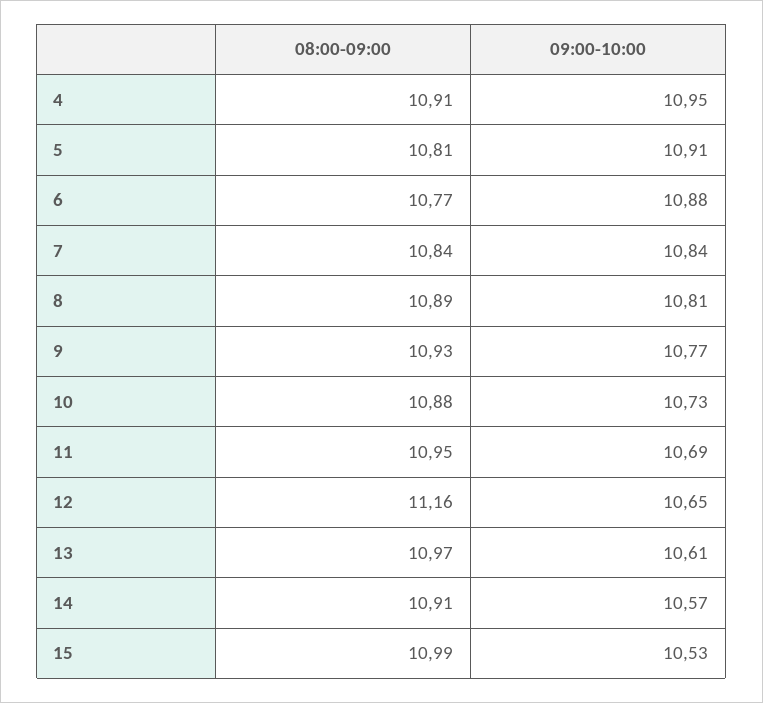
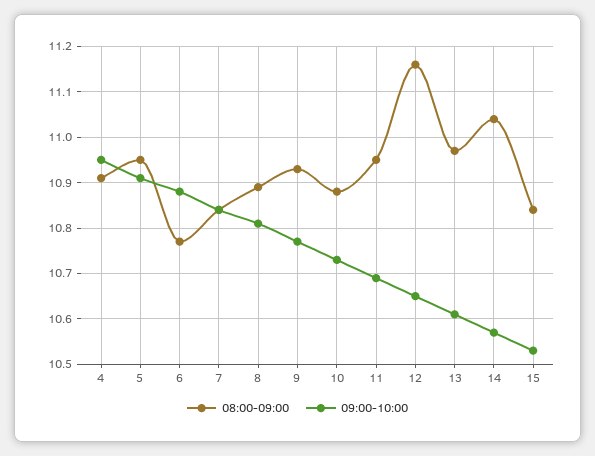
08:00-09:00, 5: 10.81 -> 10.95
08:00-09:00, 14: 10.91 -> 11.05
08:00-09:00, 15: 10.99 -> 10.85

